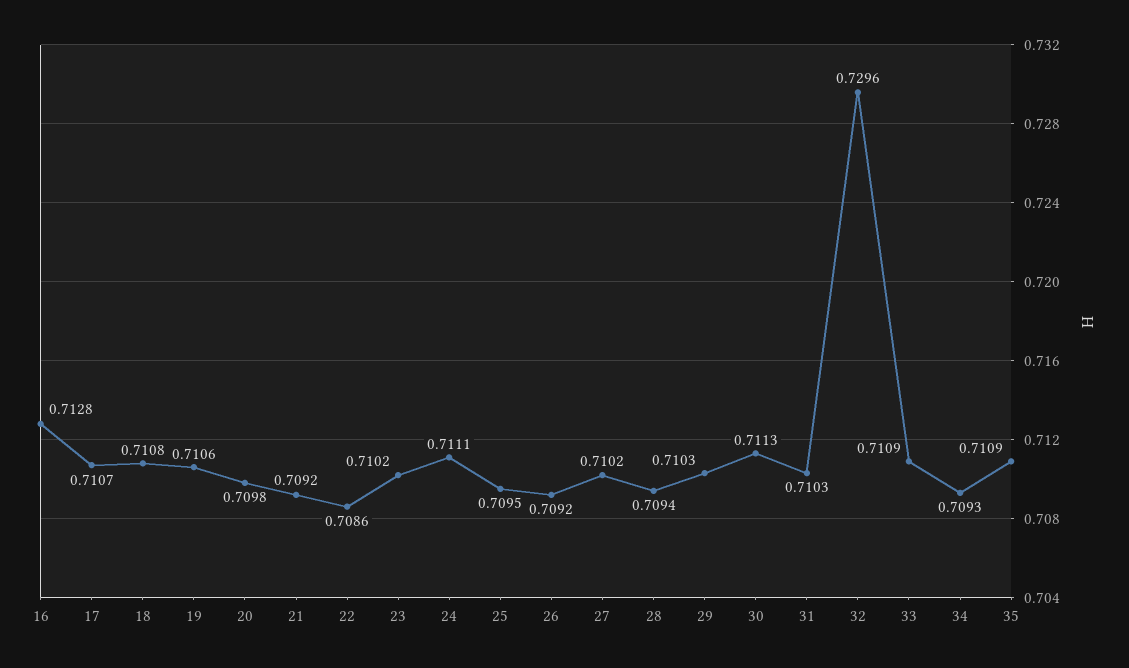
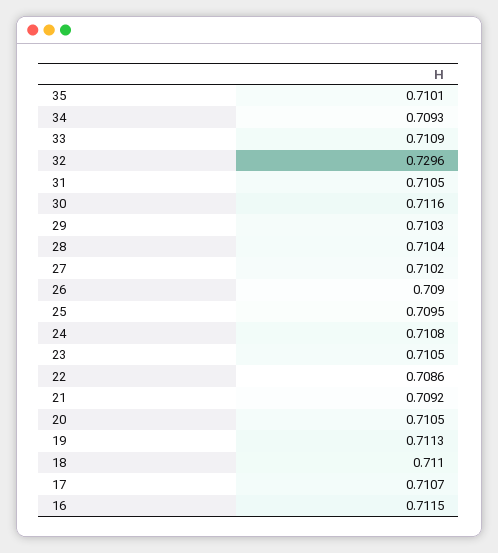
16: 0.7128 -> 0.7115
18: 0.7108 -> 0.711
19: 0.7106 -> 0.7113
20: 0.7098 -> 0.7105
23: 0.7102 -> 0.7105
24: 0.7111 -> 0.7108
26: 0.7092 -> 0.709
28: 0.7094 -> 0.7104
30: 0.7113 -> 0.7116
31: 0.7103 -> 0.7105
35: 0.7109 -> 0.7101

